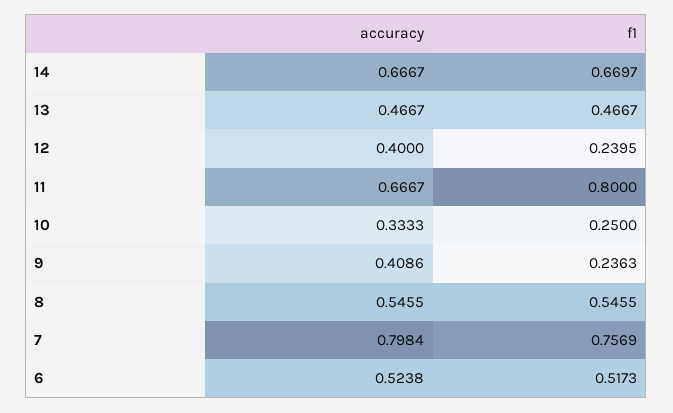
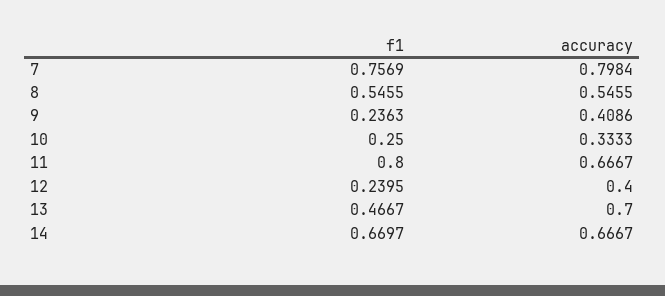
accuracy, 13: 0.4667 -> 0.7
accuracy, 6: 0.5238 -> none
f1, 6: 0.5173 -> none

